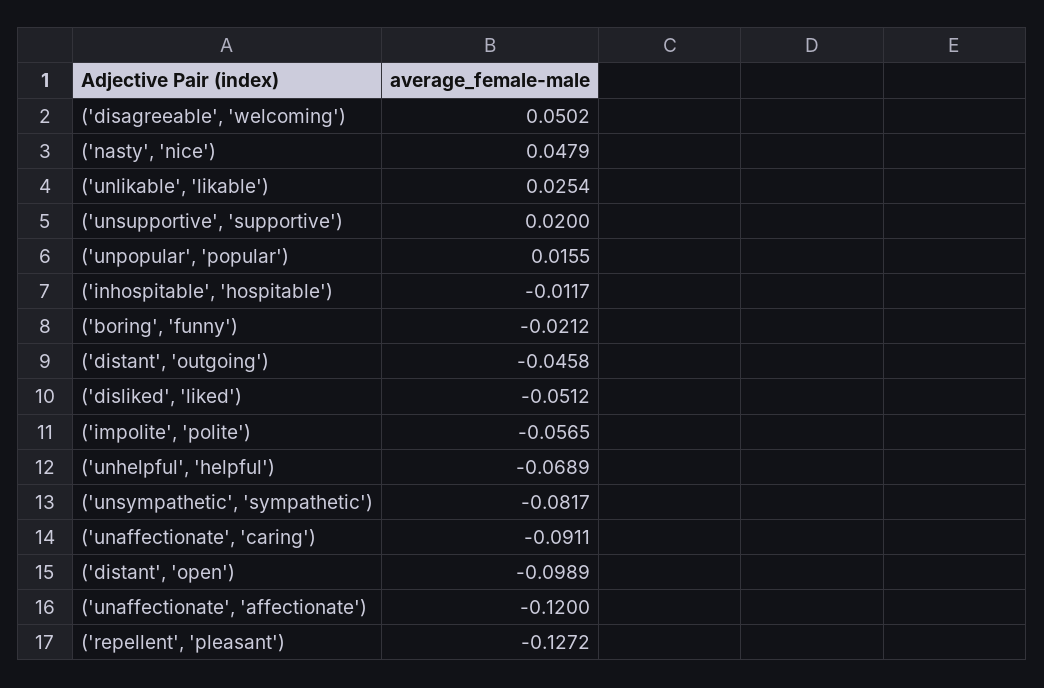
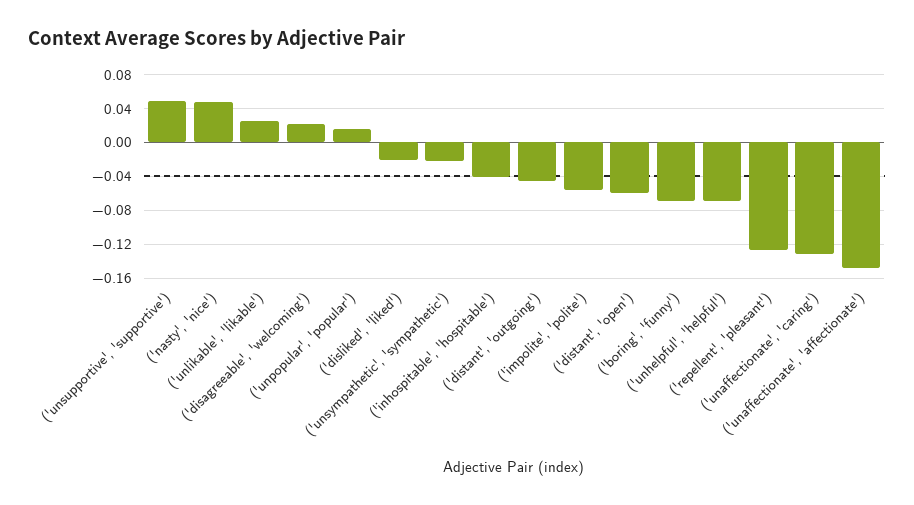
('disagreeable', 'welcoming'): 0.0502 -> 0.02
('unsupportive', 'supportive'): 0.02 -> 0.05
('inhospitable', 'hospitable'): -0.0117 -> -0.04
('boring', 'funny'): -0.0212 -> -0.07
('disliked', 'liked'): -0.0512 -> -0.02
('unsympathetic', 'sympathetic'): -0.0817 -> -0.02
('unaffectionate', 'caring'): -0.0911 -> -0.13
('distant', 'open'): -0.0989 -> -0.06
('unaffectionate', 'affectionate'): -0.12 -> -0.15

